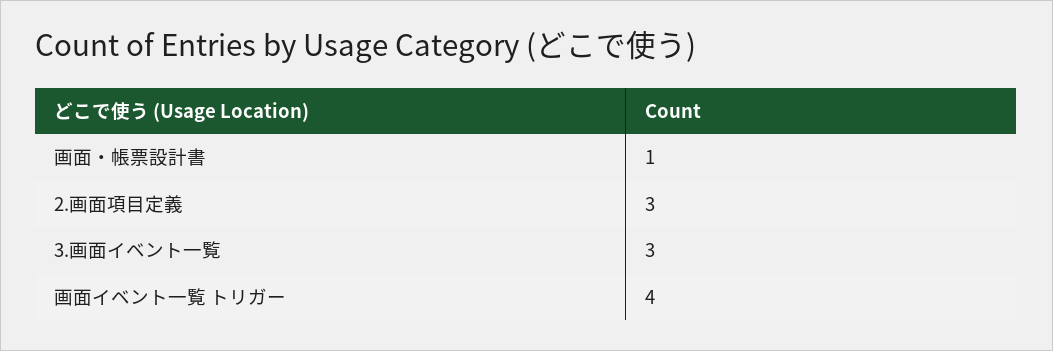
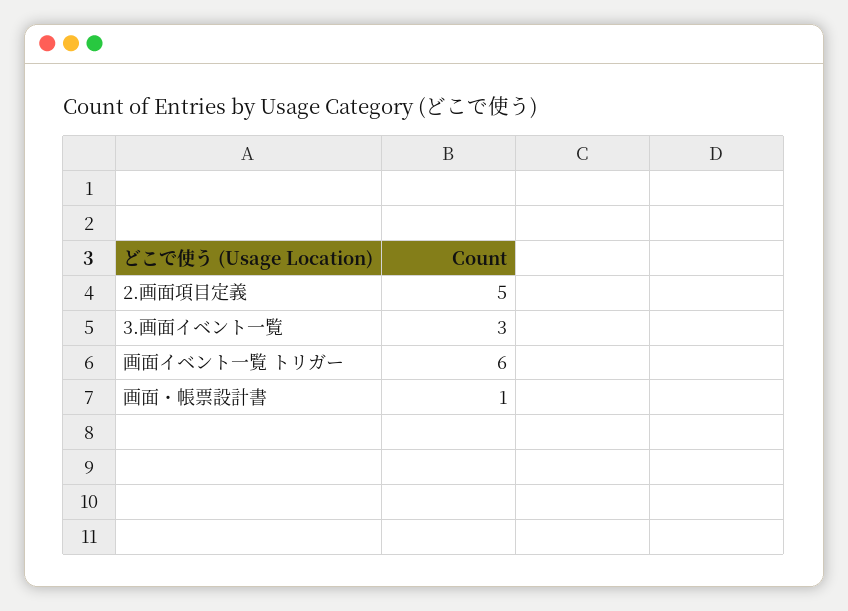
2.画面項目定義: 3 -> 5
画面イベント一覧 トリガー: 4 -> 6

